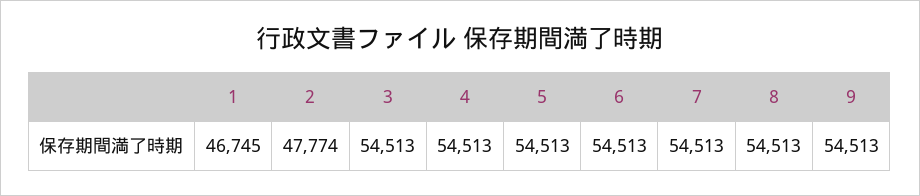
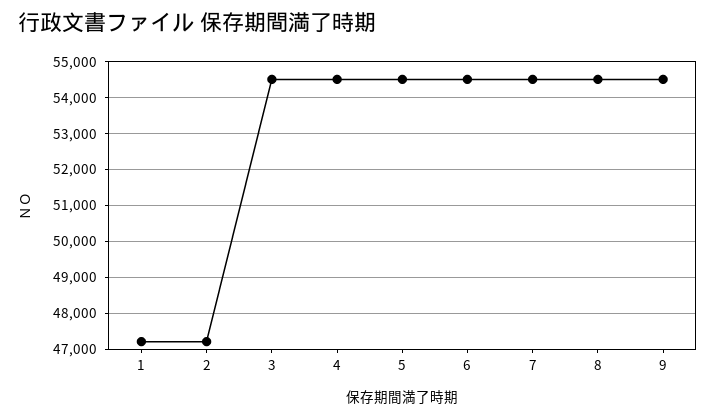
1: 46745 -> 47200
2: 47774 -> 47200

